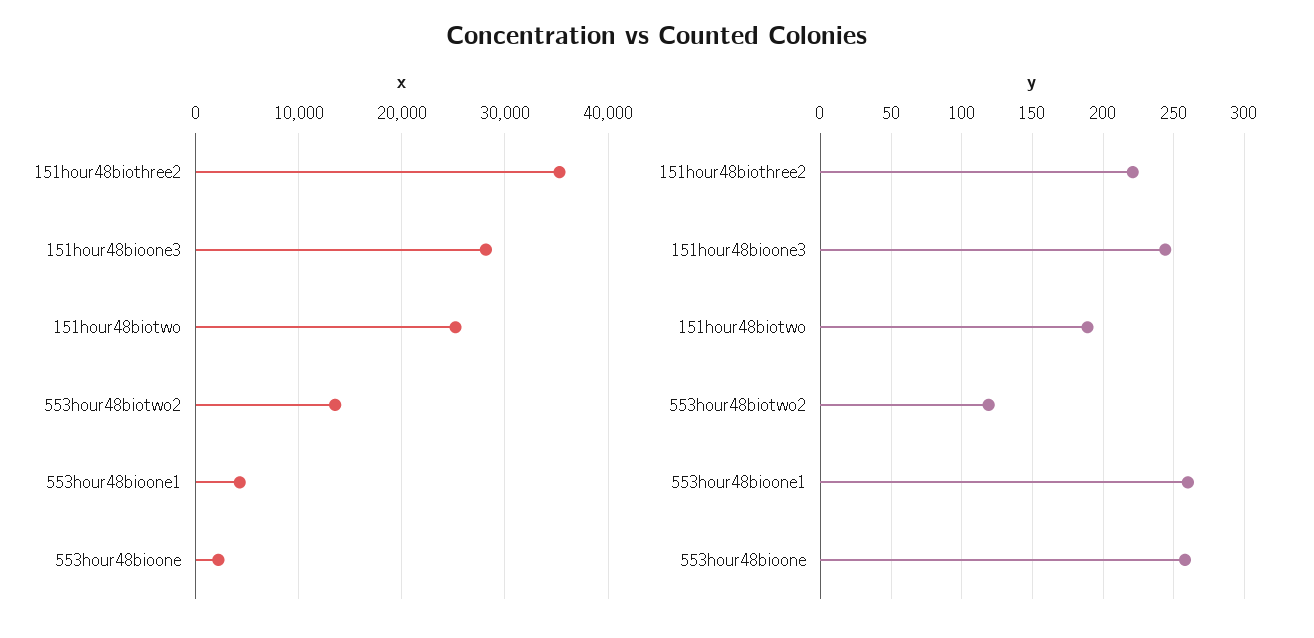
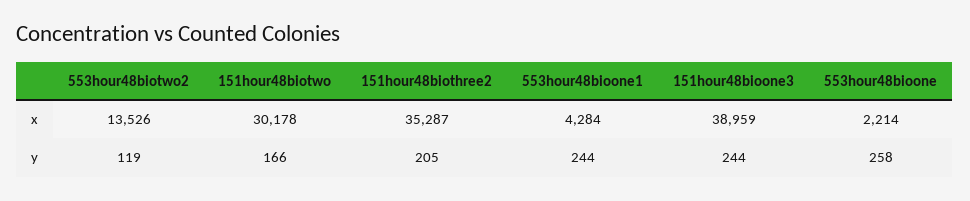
x, 151hour48bioone3: 28000 -> 38959
x, 151hour48biotwo: 25000 -> 30178
y, 151hour48biothree2: 220 -> 205
y, 151hour48biotwo: 190 -> 166
y, 553hour48bioone1: 260 -> 244

